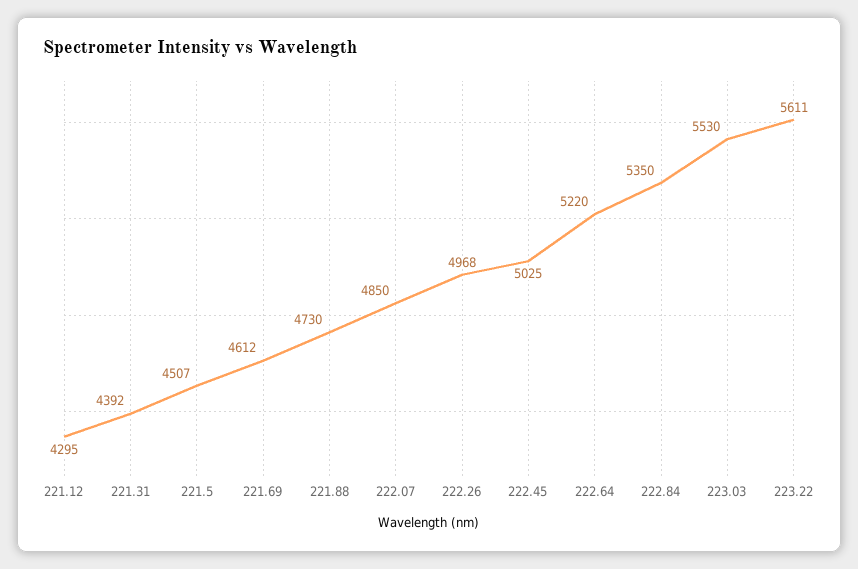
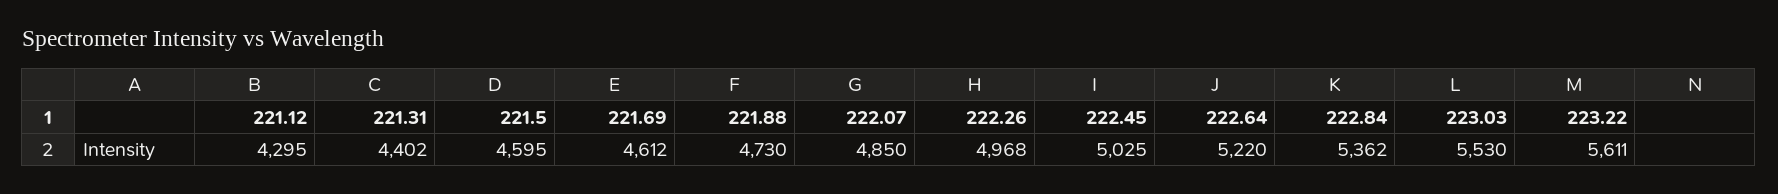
221.31: 4392 -> 4402
221.5: 4507 -> 4595
222.84: 5350 -> 5362

